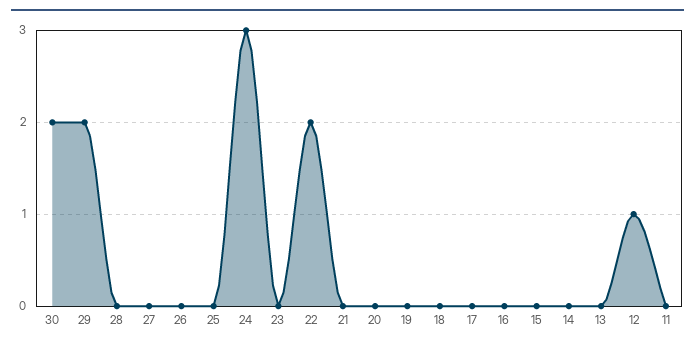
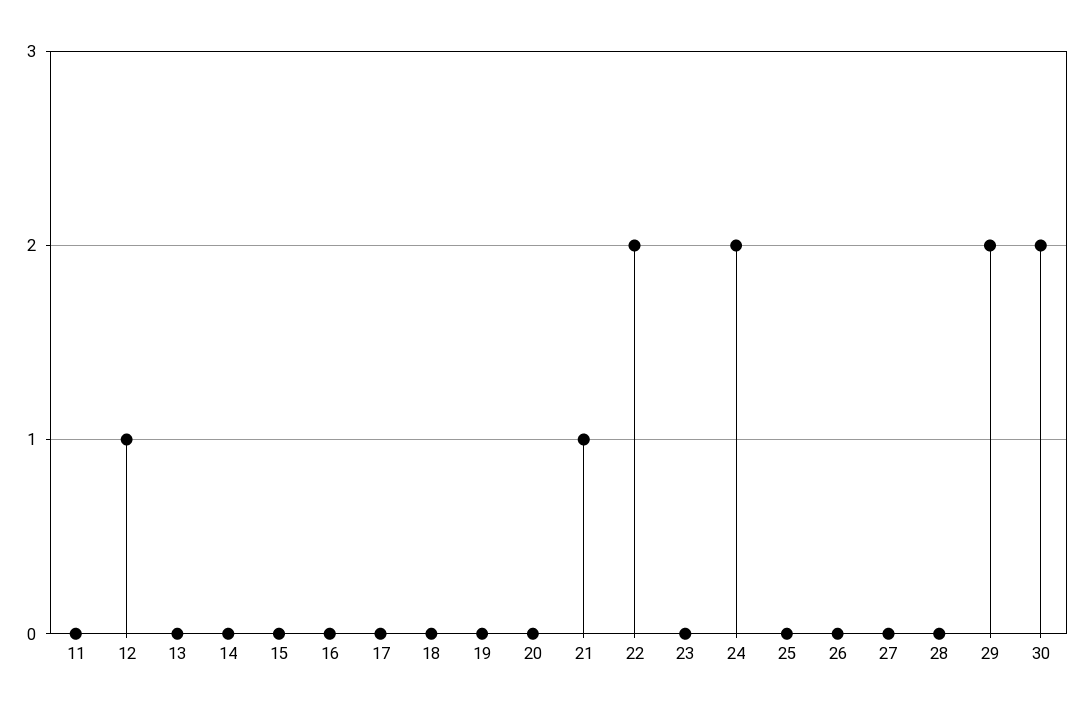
24: 3 -> 2
21: 0 -> 1

